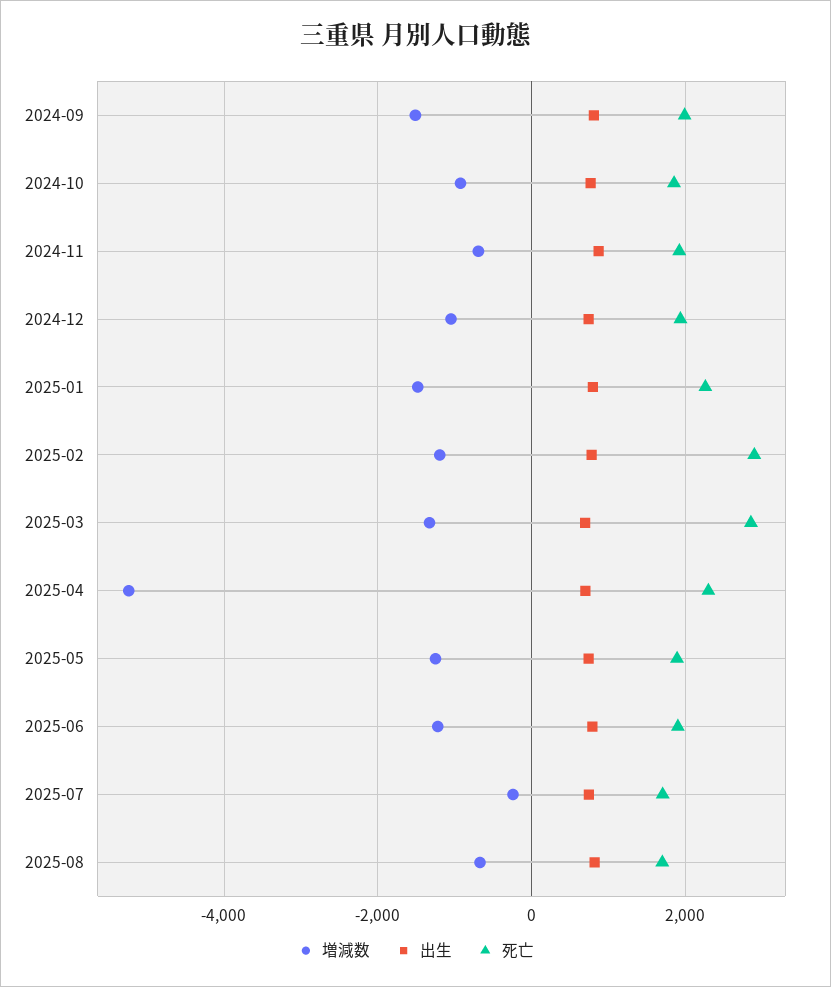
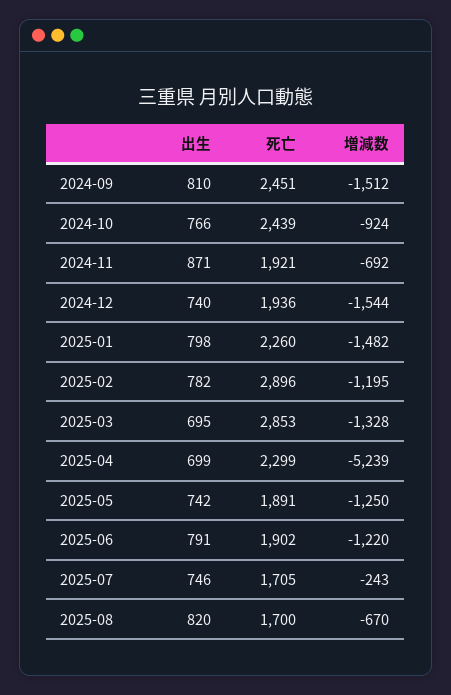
死亡, 2024-09: 2000 -> 2451
死亡, 2024-10: 1800 -> 2439
増減数, 2024-12: -1000 -> -1544

